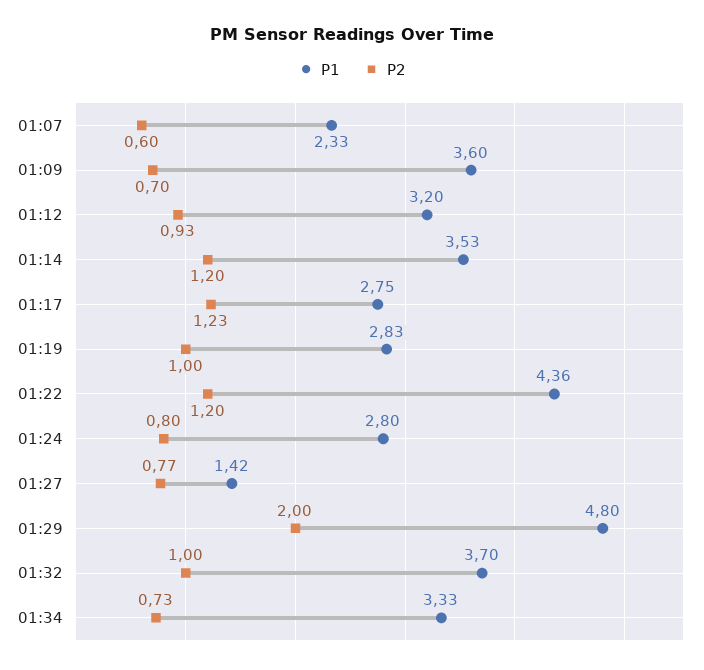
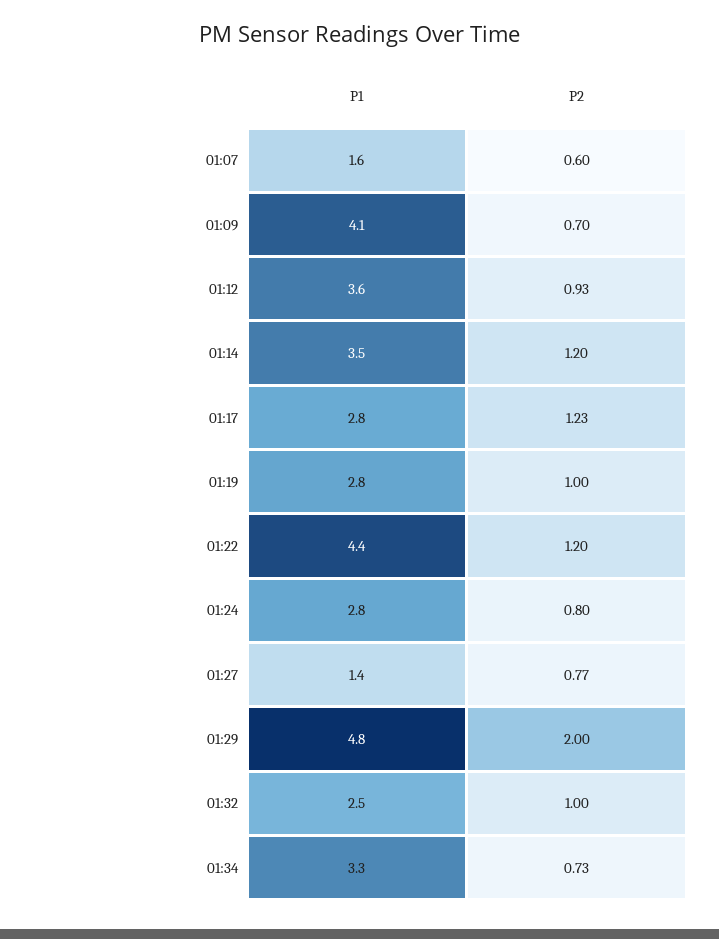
P1, 01:07: 2.33 -> 1.6
P1, 01:09: 3.6 -> 4.1
P1, 01:12: 3.2 -> 3.6
P1, 01:32: 3.7 -> 2.5

